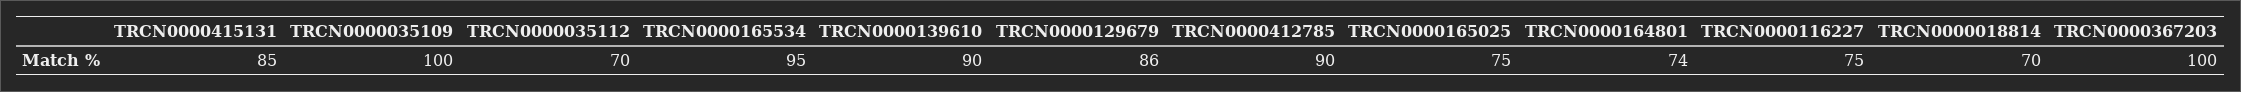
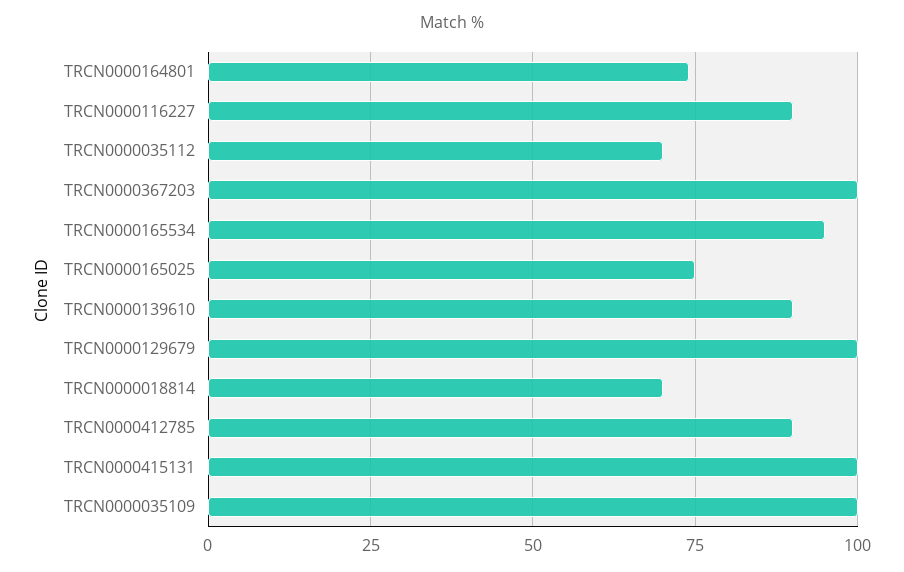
TRCN0000415131: 85 -> 100
TRCN0000129679: 86 -> 100
TRCN0000116227: 75 -> 90

